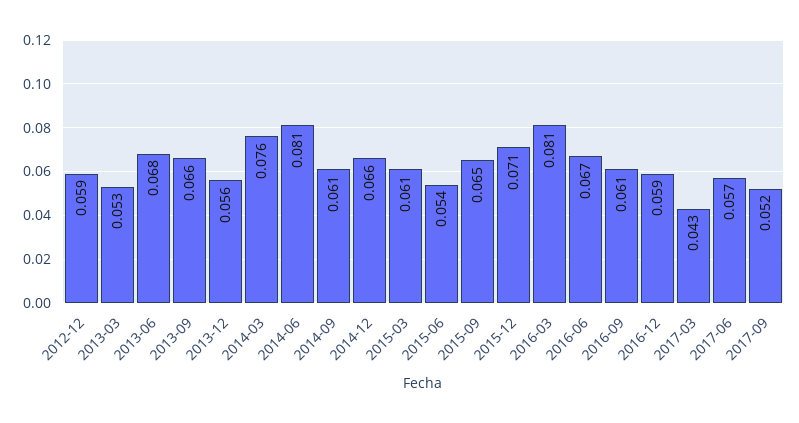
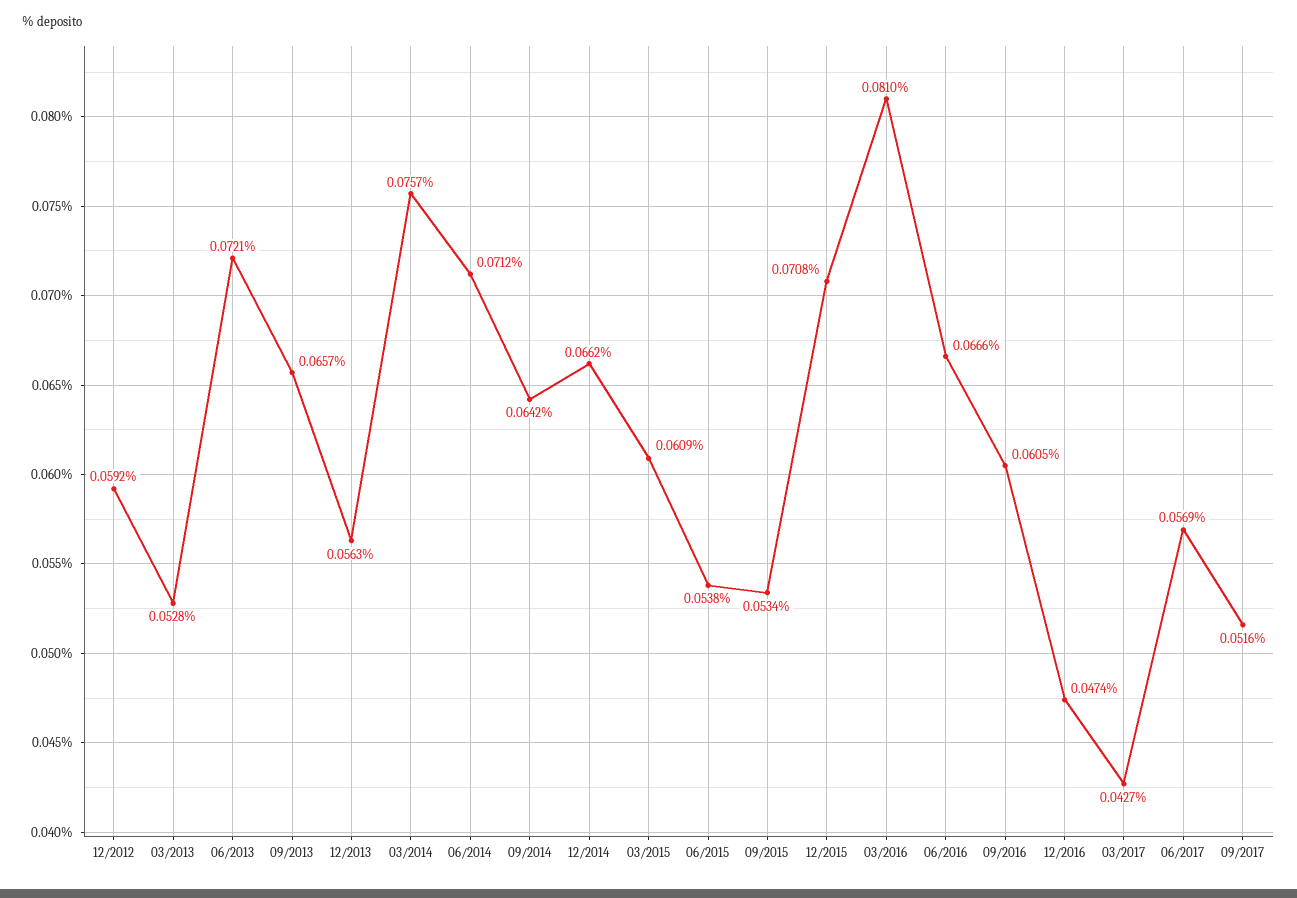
2013-06: 0.068 -> 0.0721
2014-06: 0.081 -> 0.0712
2014-09: 0.061 -> 0.0642
2015-09: 0.065 -> 0.0534
2016-12: 0.059 -> 0.0474

